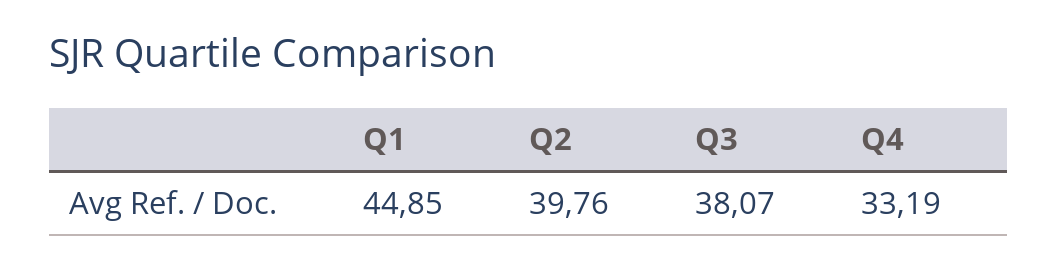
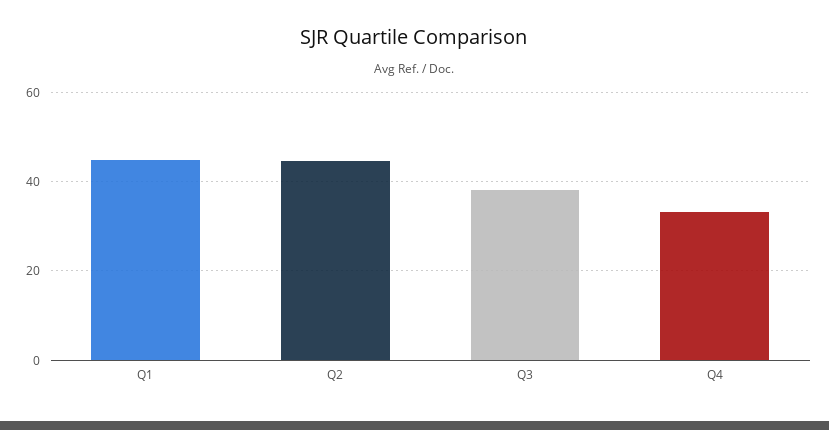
Q2: 39.76 -> 44

